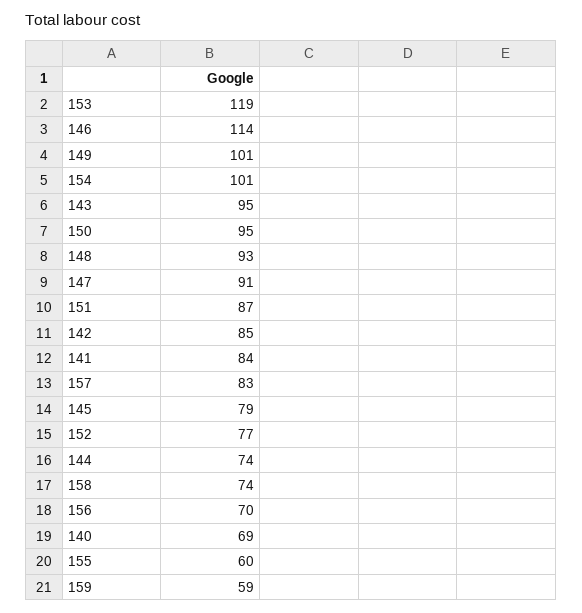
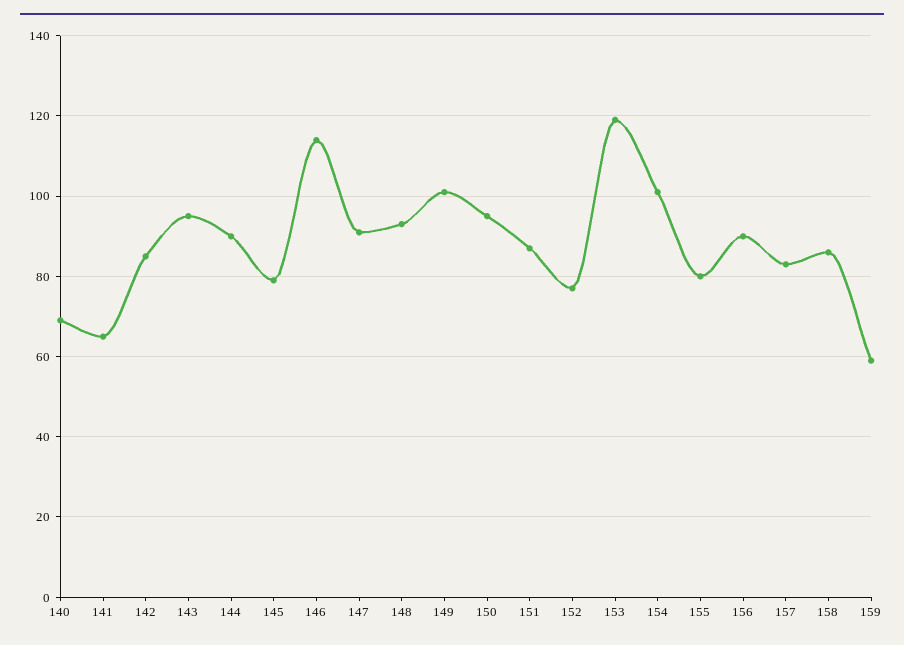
141: 84 -> 65
144: 74 -> 90
158: 74 -> 85
156: 70 -> 90
155: 60 -> 80

